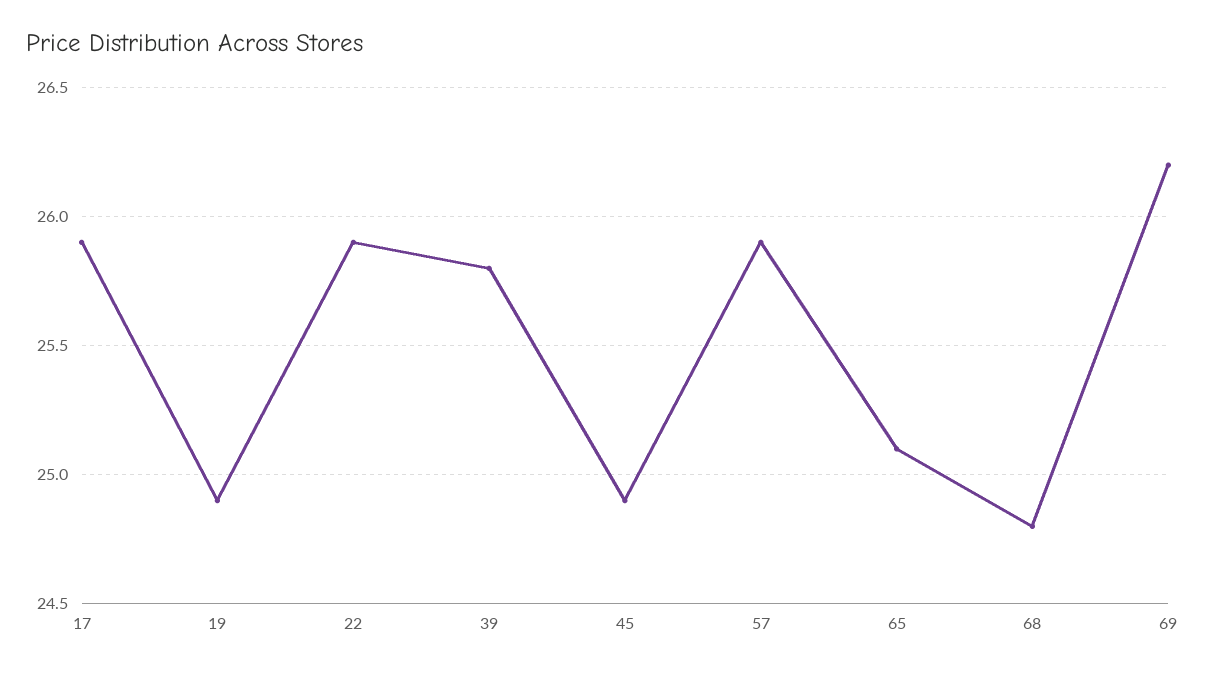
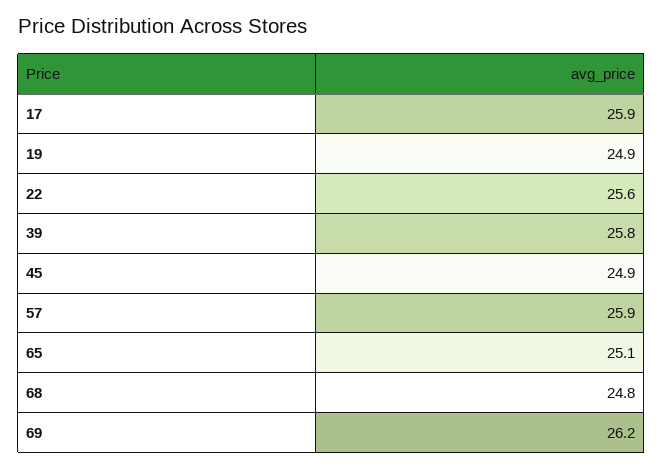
22: 25.9 -> 25.6

